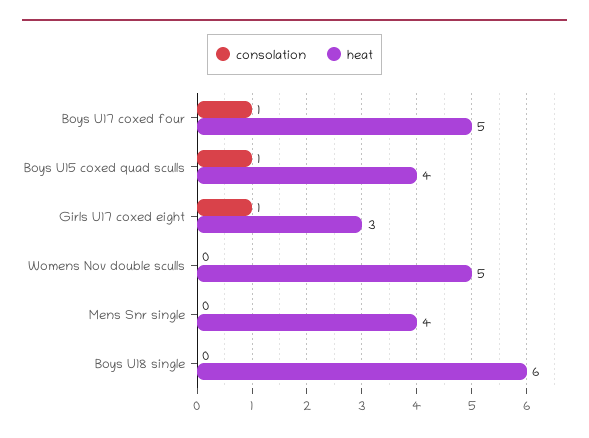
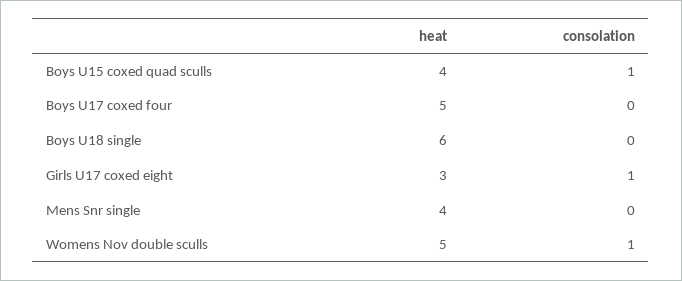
consolation, Boys U17 coxed four: 1 -> 0
consolation, Womens Nov double sculls: 0 -> 1

